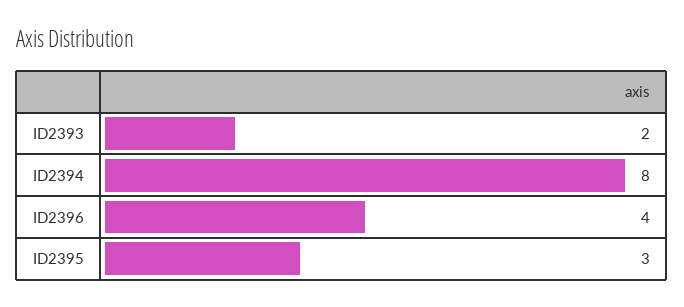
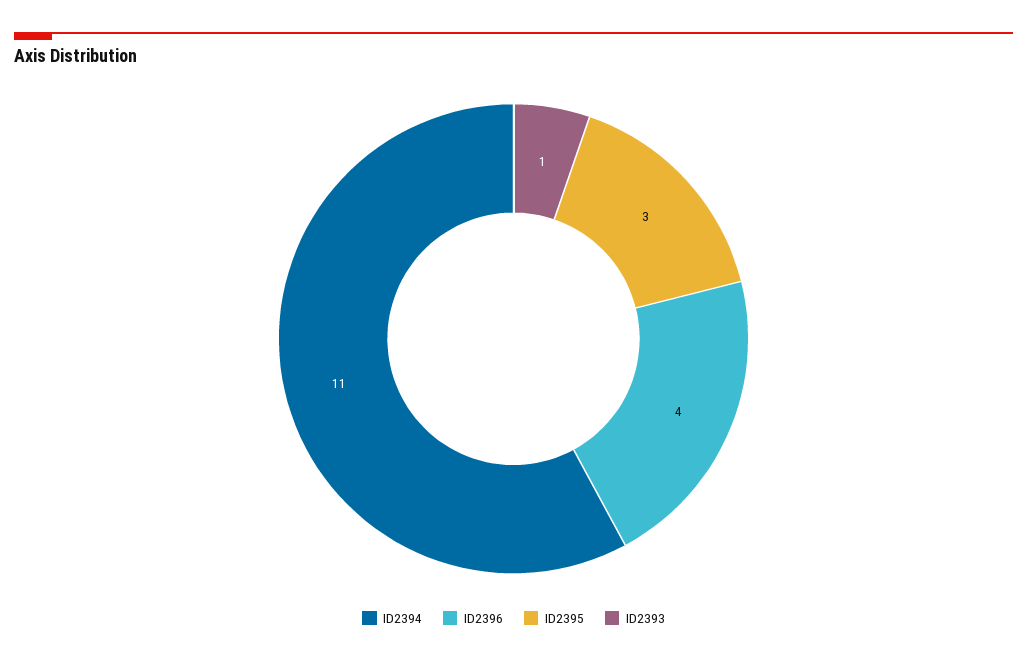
ID2393: 2 -> 1
ID2394: 8 -> 11

